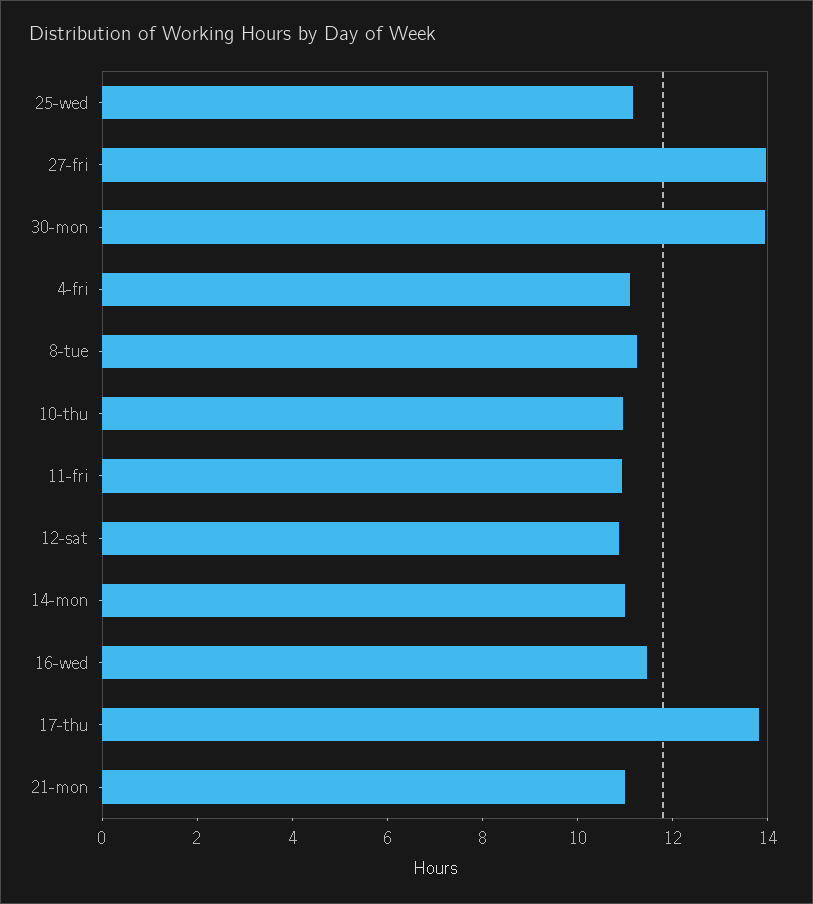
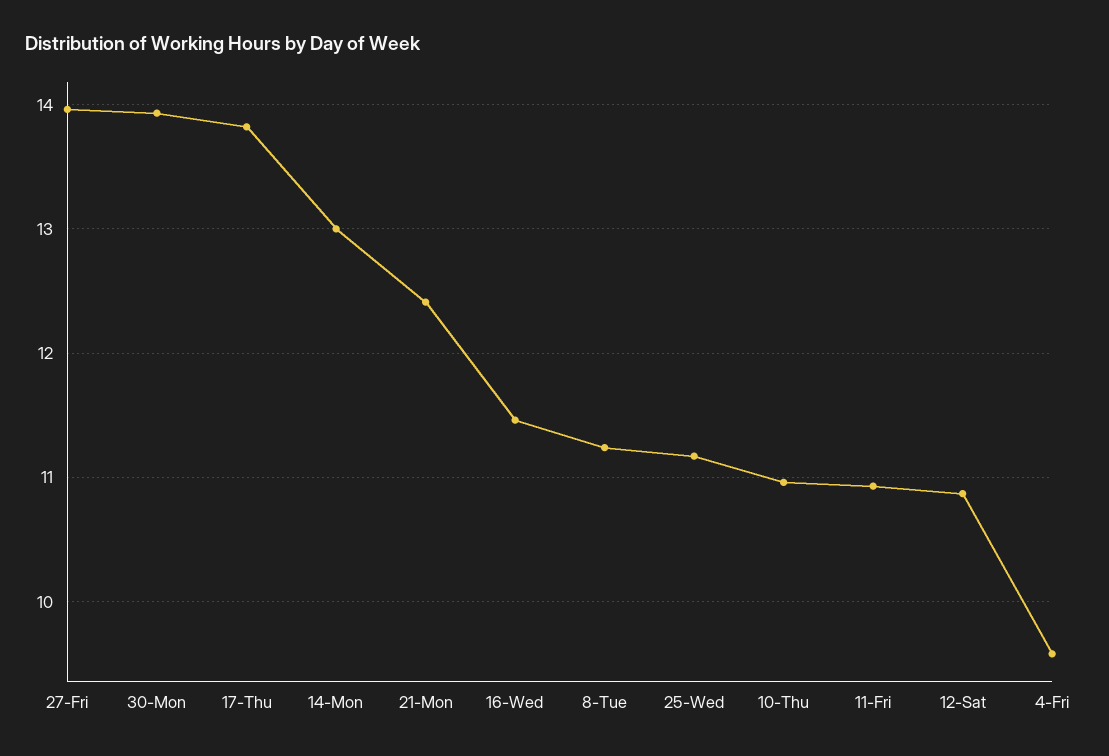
4-fri: 11 -> 9.6
14-mon: 11 -> 13
21-mon: 11 -> 12.4

